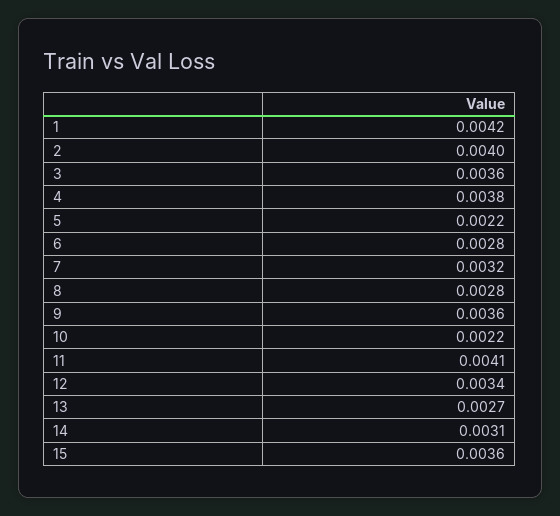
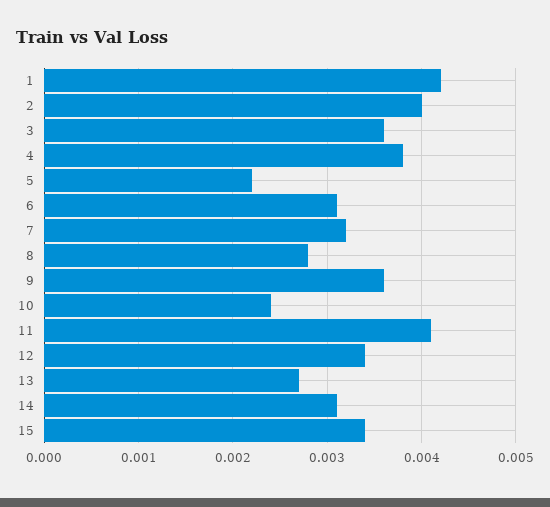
6: 0.0028 -> 0.0031
10: 0.0022 -> 0.0024
15: 0.0036 -> 0.0034

